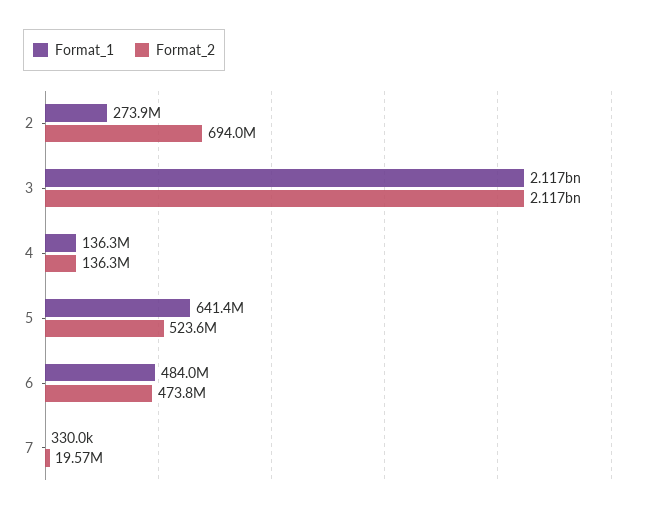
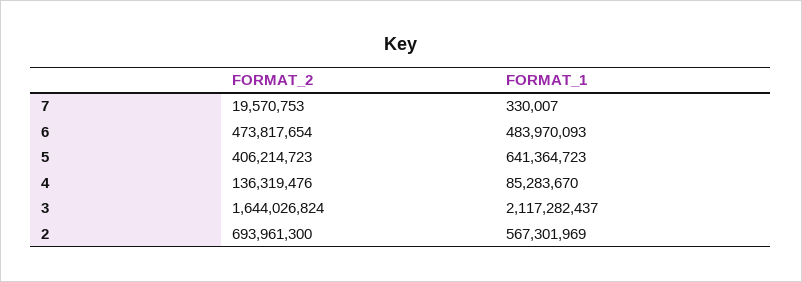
Format_1, 2: 273900000 -> 567301969
Format_2, 3: 2117000000 -> 1644026824
Format_1, 4: 136300000 -> 85283670
Format_2, 5: 523600000 -> 406214723

